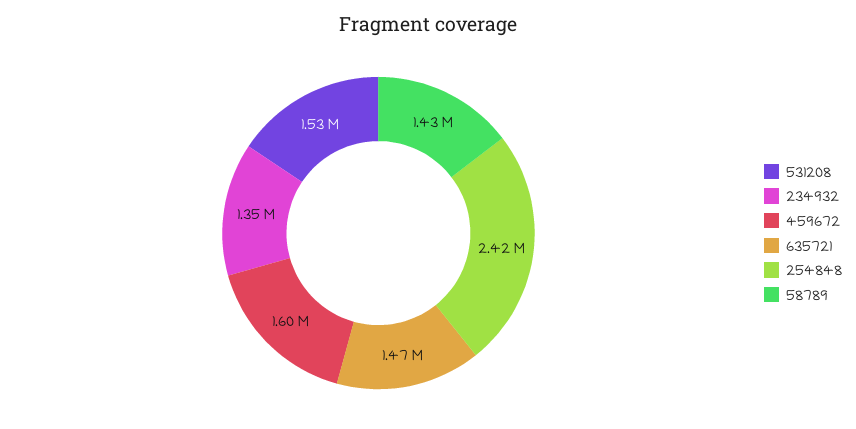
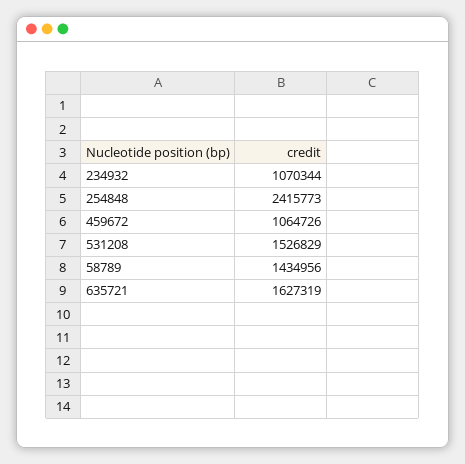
234932: 1350000 -> 1070344
459672: 1600000 -> 1064726
635721: 1470000 -> 1627319

